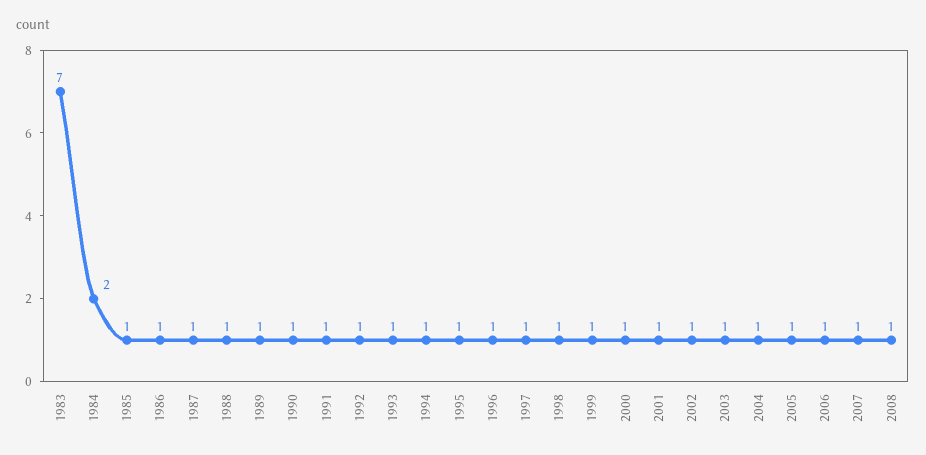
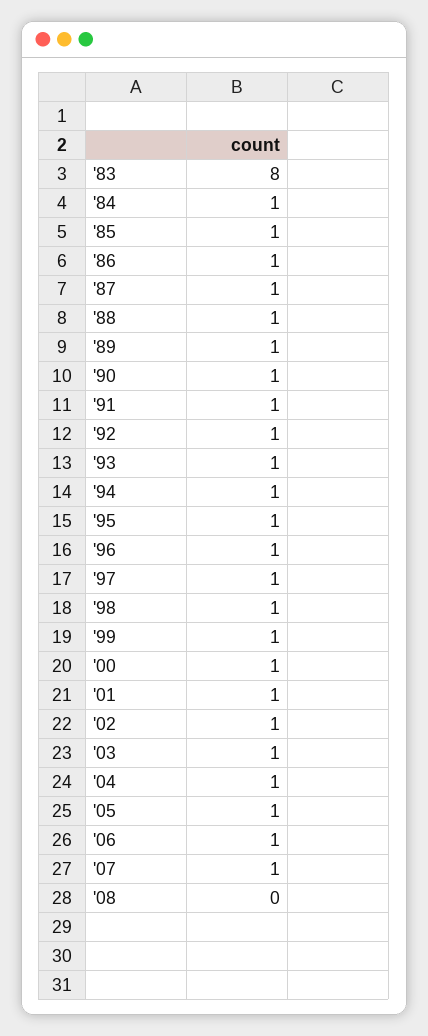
1983: 7 -> 8
1984: 2 -> 1
2008: 1 -> 0

